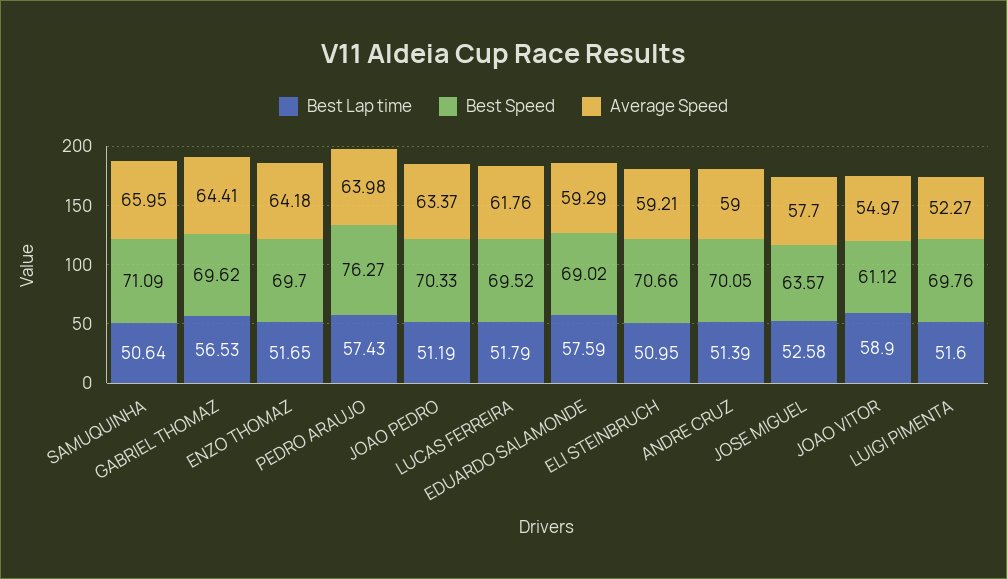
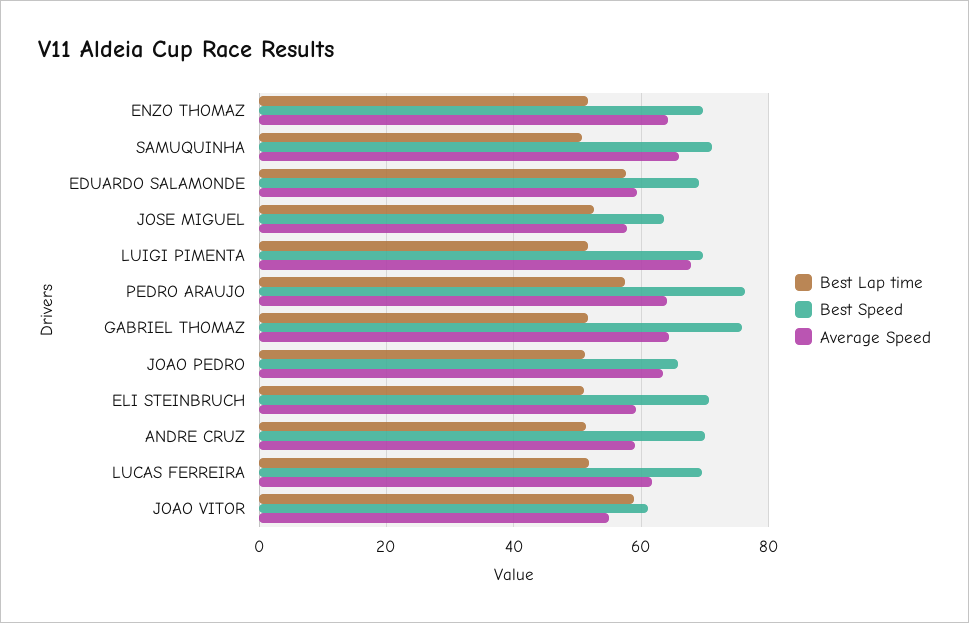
Best Lap time, GABRIEL THOMAZ: 56.53 -> 52
Best Speed, GABRIEL THOMAZ: 69.62 -> 76
Best Speed, JOAO PEDRO: 70.33 -> 66
Average Speed, LUIGI PIMENTA: 52.27 -> 68

